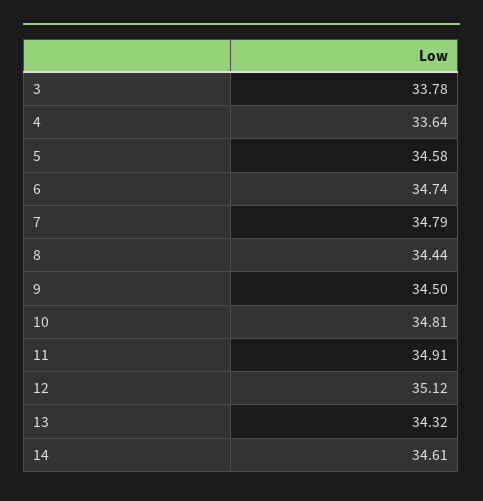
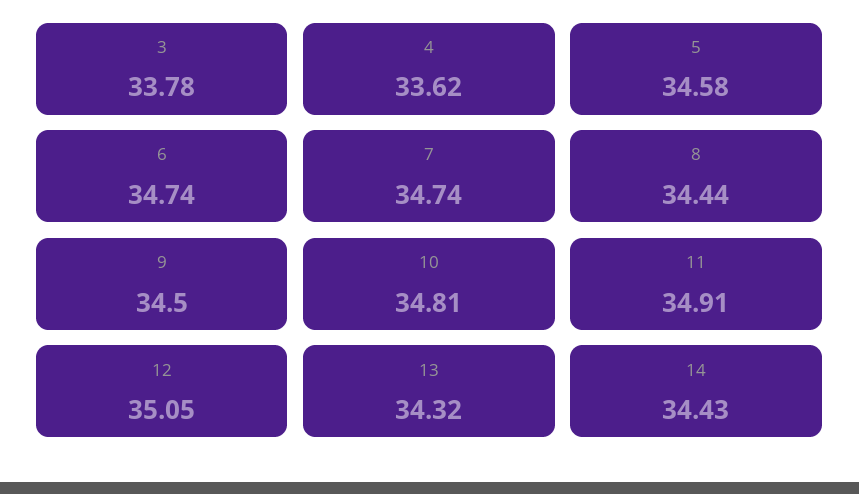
4: 33.64 -> 33.62
7: 34.79 -> 34.74
12: 35.12 -> 35.05
14: 34.61 -> 34.43

